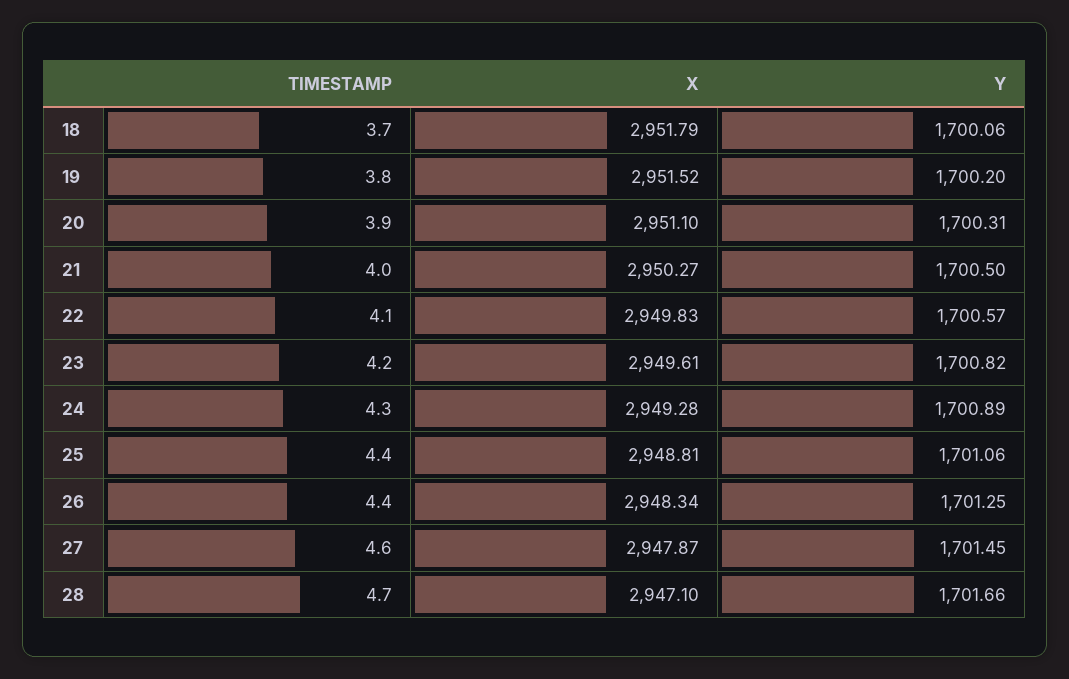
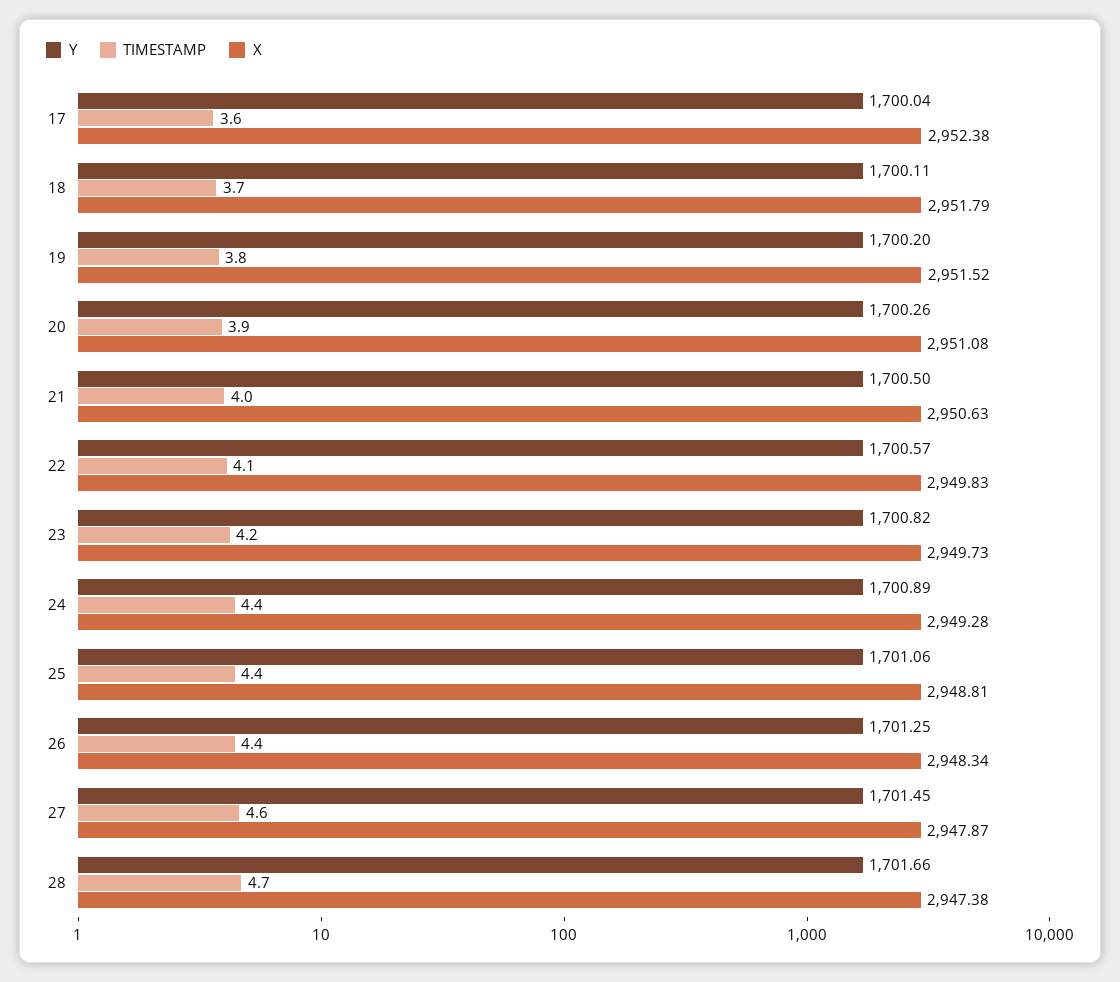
Y, 18: 1700.06 -> 1700.11
X, 20: 2951.1 -> 2951.08
Y, 20: 1700.31 -> 1700.26
X, 21: 2950.27 -> 2950.63
X, 23: 2949.61 -> 2949.73
TIMESTAMP, 24: 4.3 -> 4.4
X, 28: 2947.1 -> 2947.38
Y, 17: none -> 1700.04
TIMESTAMP, 17: none -> 3.6
X, 17: none -> 2952.38

